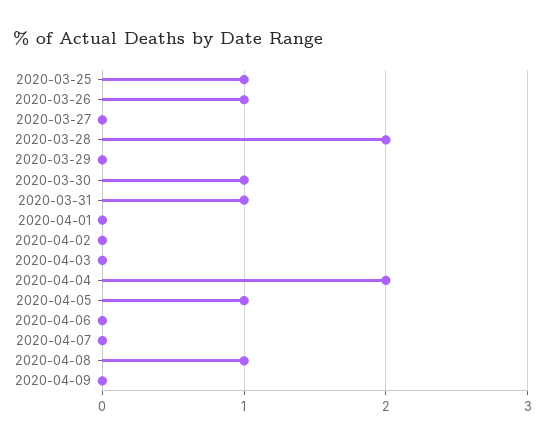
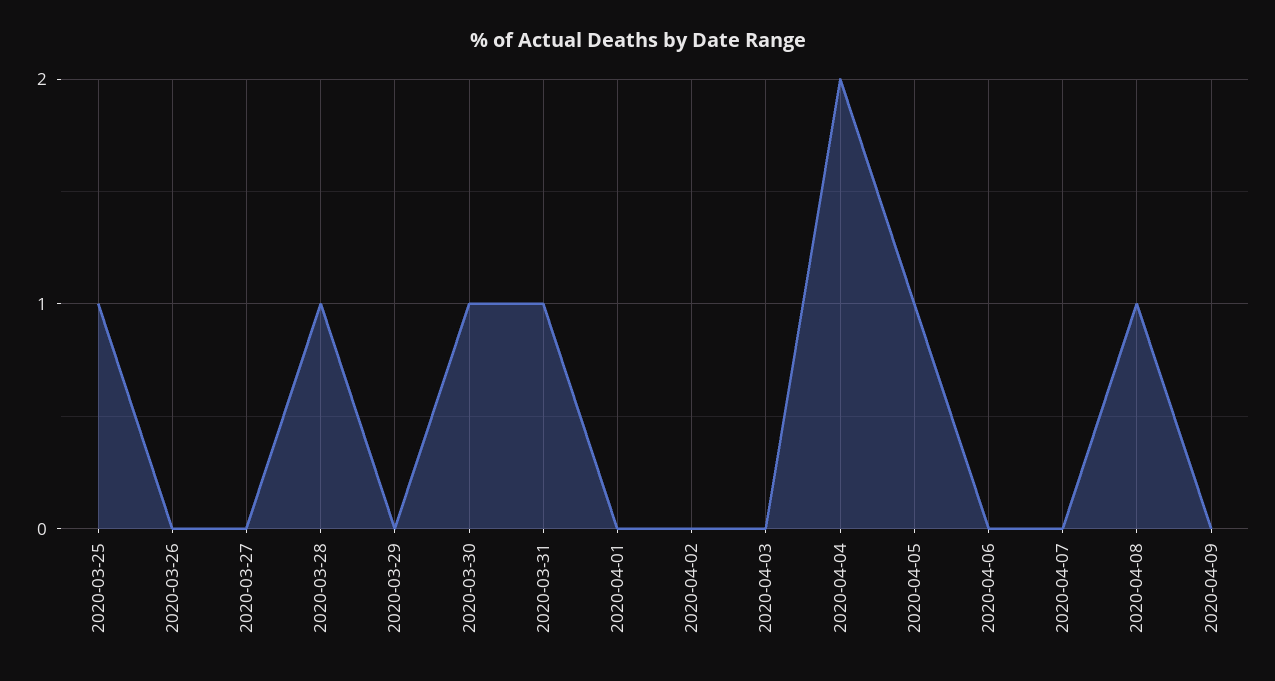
2020-03-26: 1 -> 0
2020-03-28: 2 -> 1

